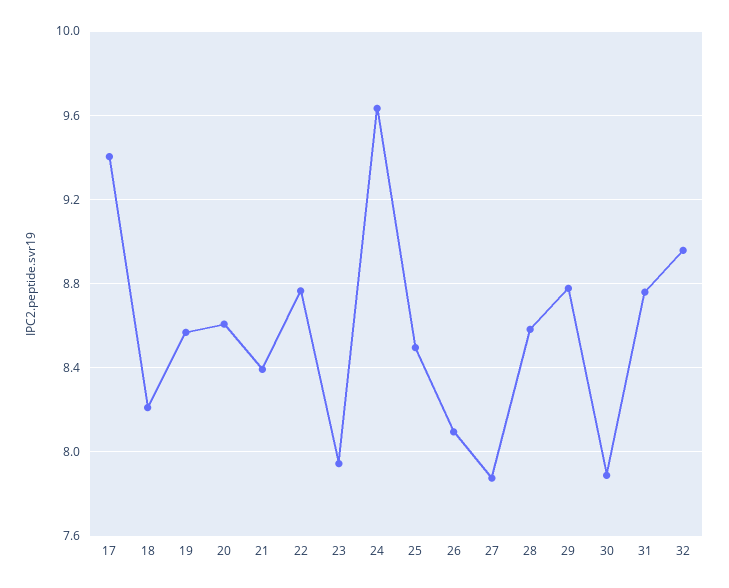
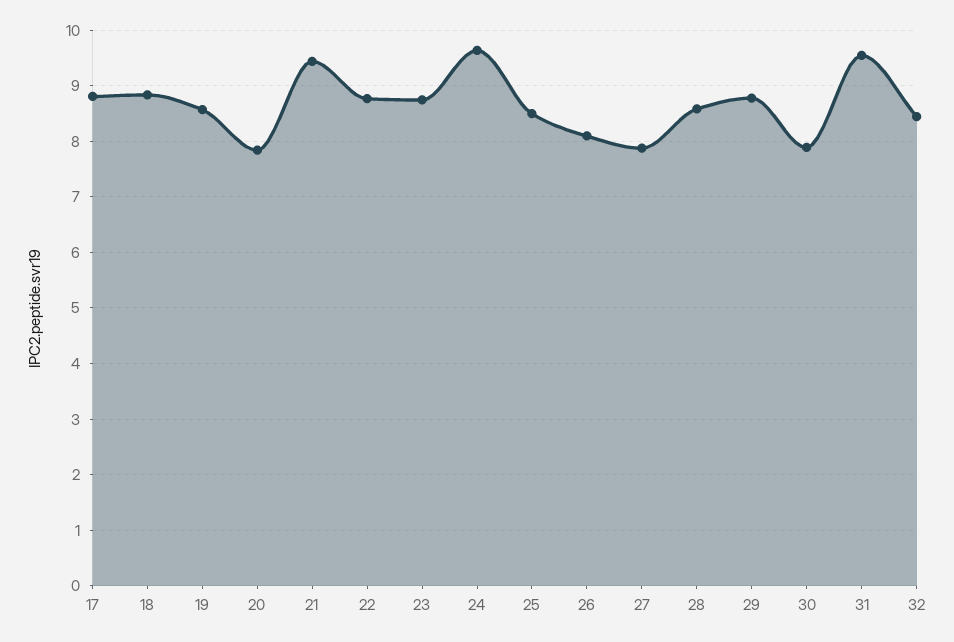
17: 9.4 -> 8.8
18: 8.2 -> 8.8
20: 8.6 -> 7.8
21: 8.4 -> 9.4
23: 7.95 -> 8.8
31: 8.75 -> 9.6
32: 8.95 -> 8.4

